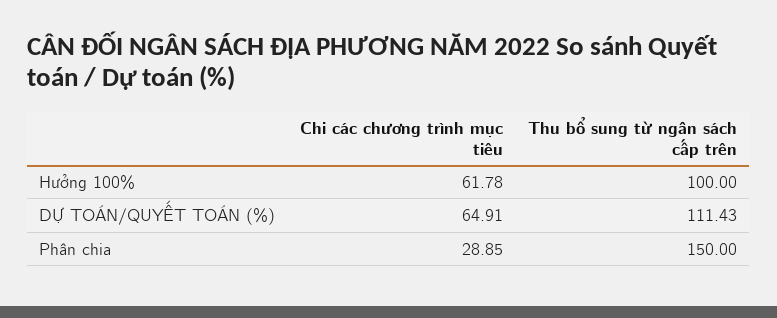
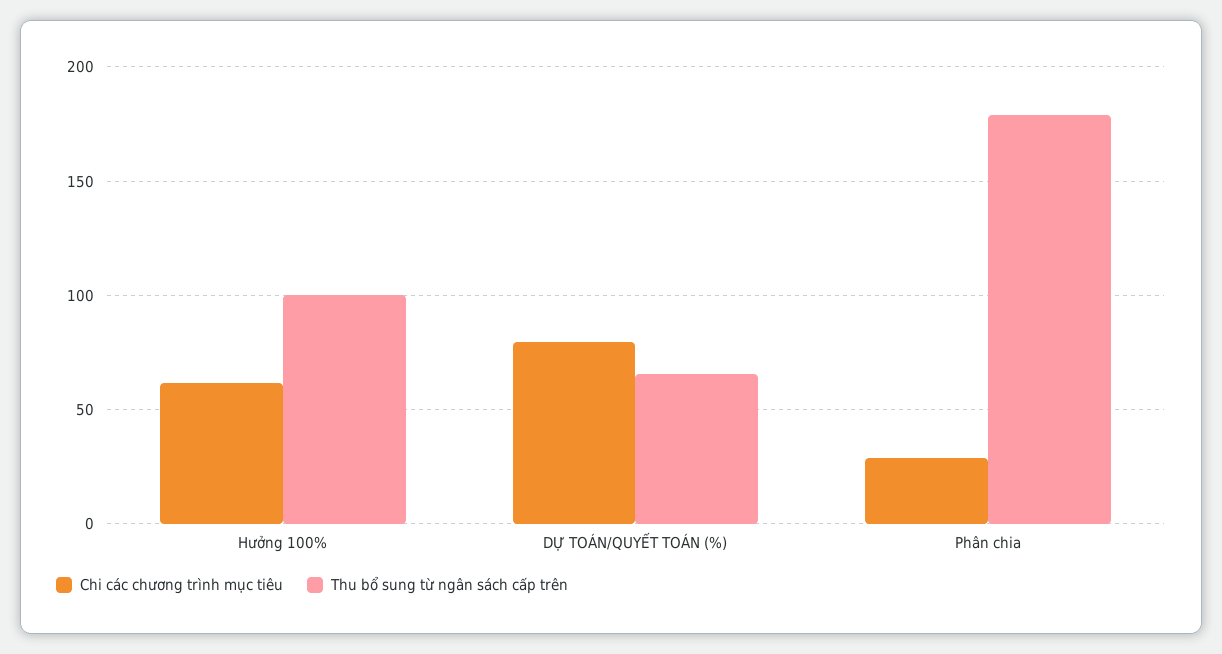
Chi các chương trình mục tiêu, DỰ TOÁN/QUYẾT TOÁN (%): 64.91 -> 80
Thu bổ sung từ ngân sách cấp trên, DỰ TOÁN/QUYẾT TOÁN (%): 111.43 -> 65
Thu bổ sung từ ngân sách cấp trên, Phân chia: 150 -> 180

